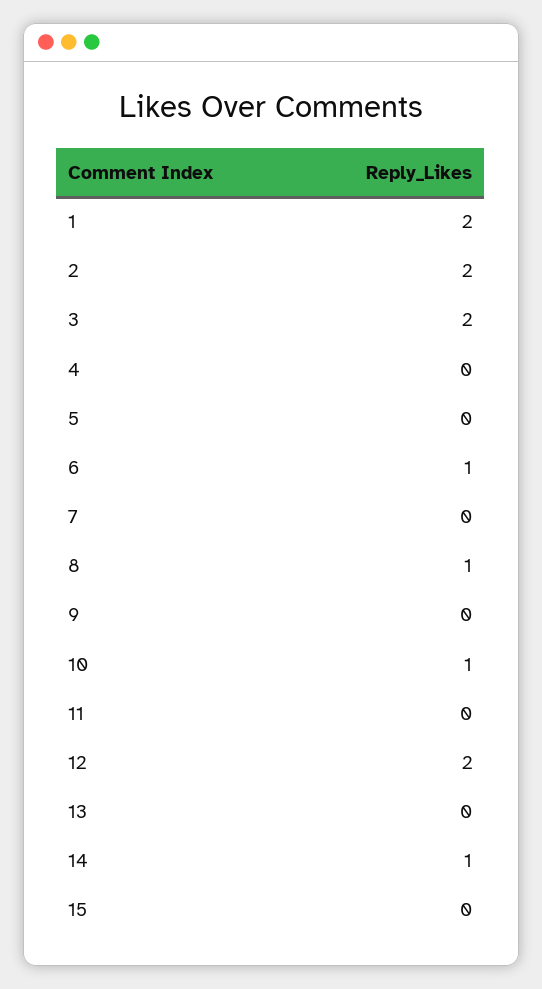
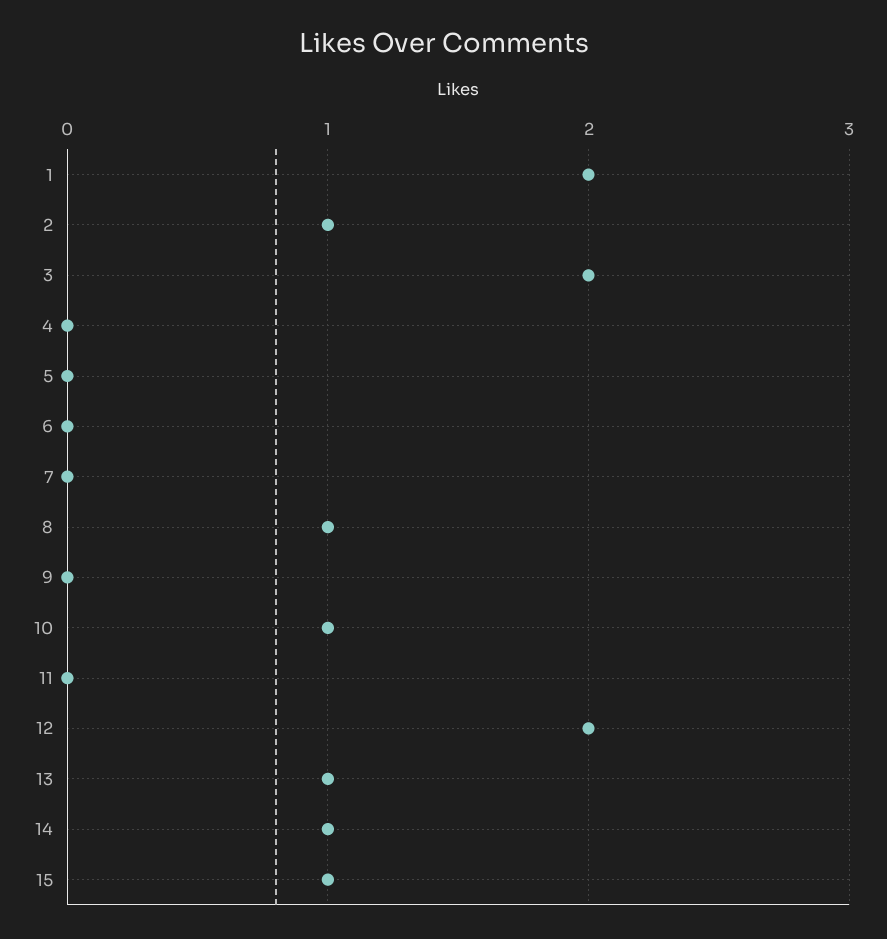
2: 2 -> 1
6: 1 -> 0
13: 0 -> 1
15: 0 -> 1

